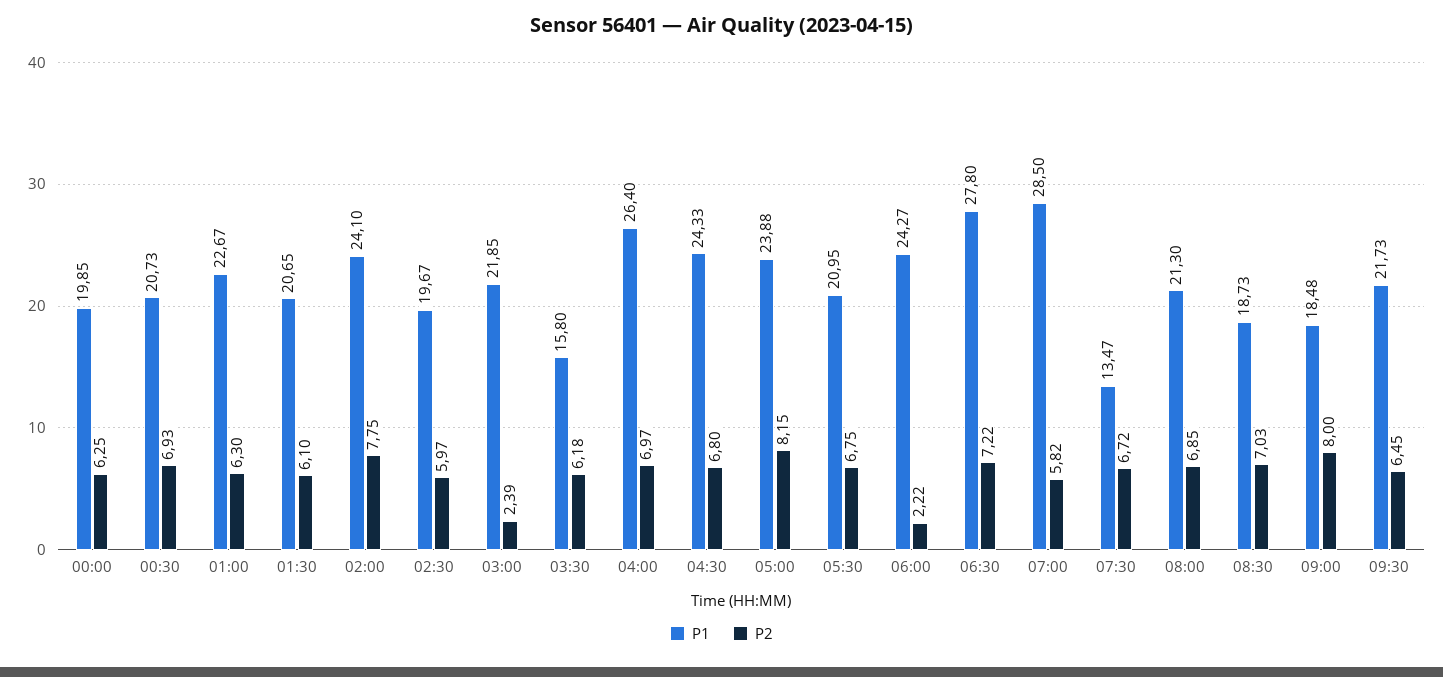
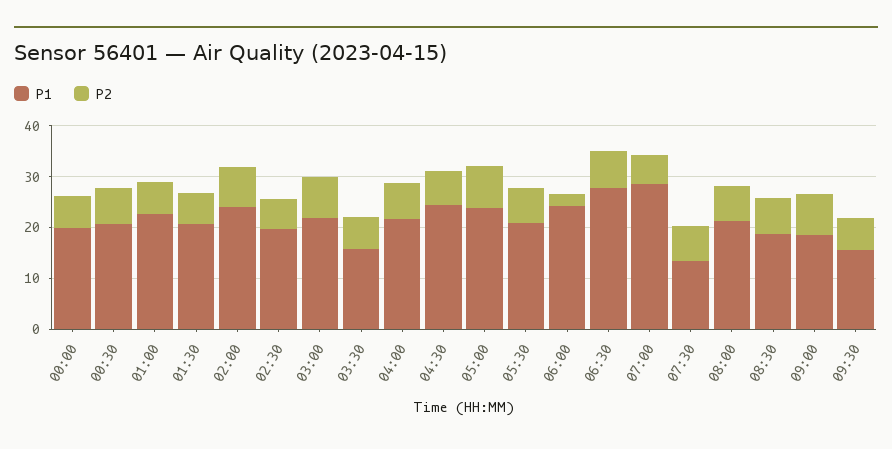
P2, 03:00: 2.39 -> 8
P1, 04:00: 26.4 -> 22
P1, 09:30: 21.73 -> 16

